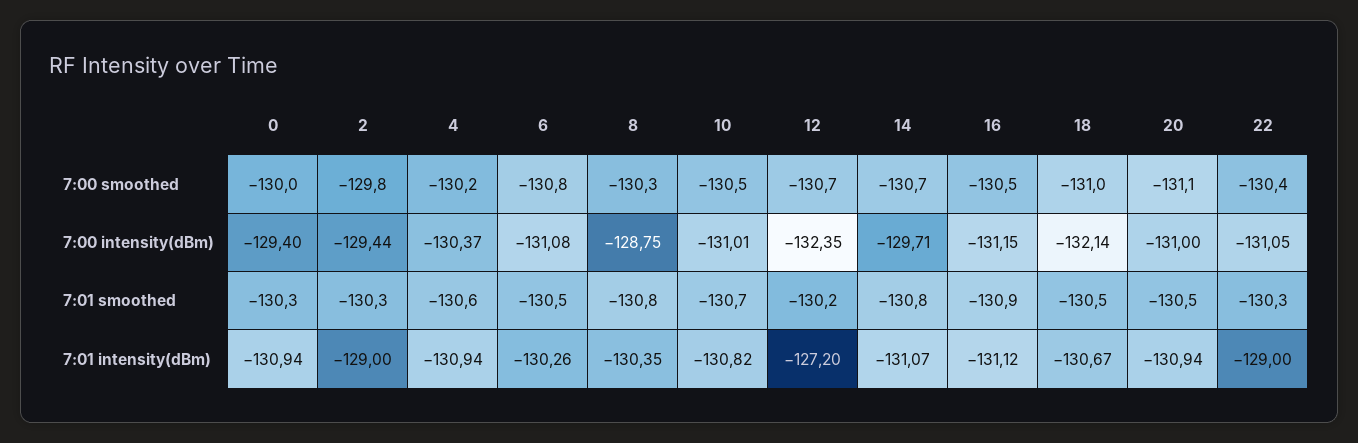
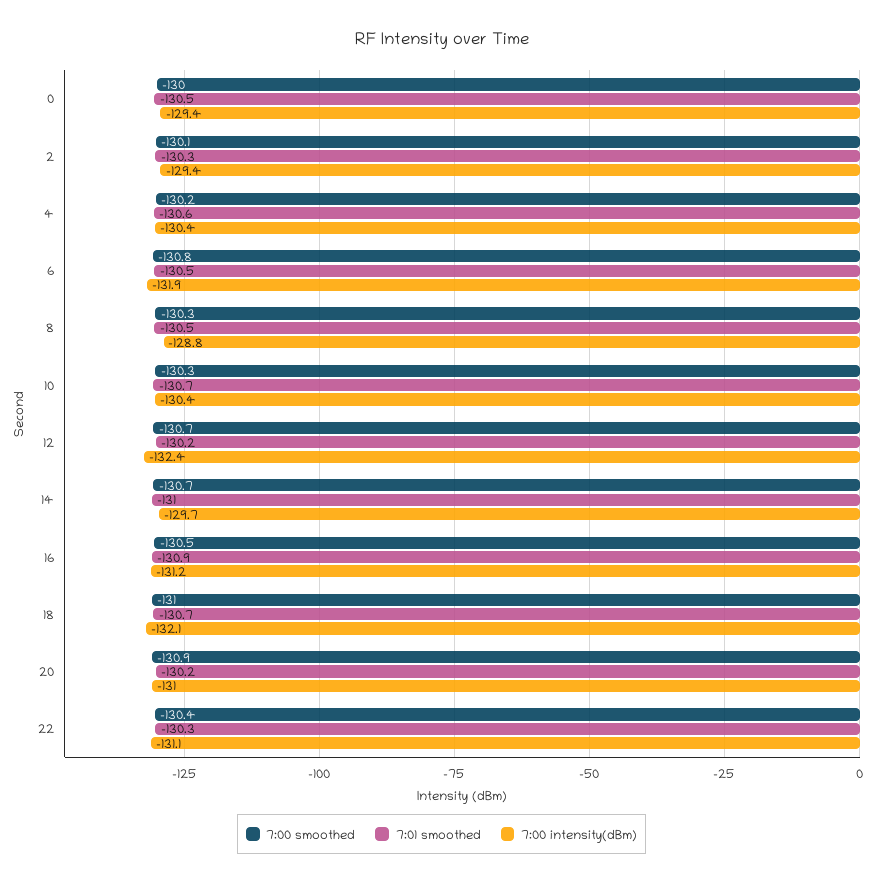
7:00 smoothed, 2: -129.8 -> -130.1
7:00 smoothed, 10: -130.5 -> -130.3
7:00 smoothed, 20: -131.1 -> -130.9
7:00 intensity(dBm), 6: -131.08 -> -131.9
7:00 intensity(dBm), 10: -131.01 -> -130.4
7:01 smoothed, 0: -130.3 -> -130.5
7:01 smoothed, 8: -130.8 -> -130.5
7:01 smoothed, 14: -130.8 -> -131
7:01 smoothed, 18: -130.5 -> -130.7
7:01 smoothed, 20: -130.5 -> -130.2
7:01 intensity(dBm), 0: -130.94 -> none
7:01 intensity(dBm), 2: -129 -> none
7:01 intensity(dBm), 4: -130.94 -> none
7:01 intensity(dBm), 6: -130.26 -> none
7:01 intensity(dBm), 8: -130.35 -> none
7:01 intensity(dBm), 10: -130.82 -> none
7:01 intensity(dBm), 12: -127.2 -> none
7:01 intensity(dBm), 14: -131.07 -> none
7:01 intensity(dBm), 16: -131.12 -> none
7:01 intensity(dBm), 18: -130.67 -> none
7:01 intensity(dBm), 20: -130.94 -> none
7:01 intensity(dBm), 22: -129 -> none

